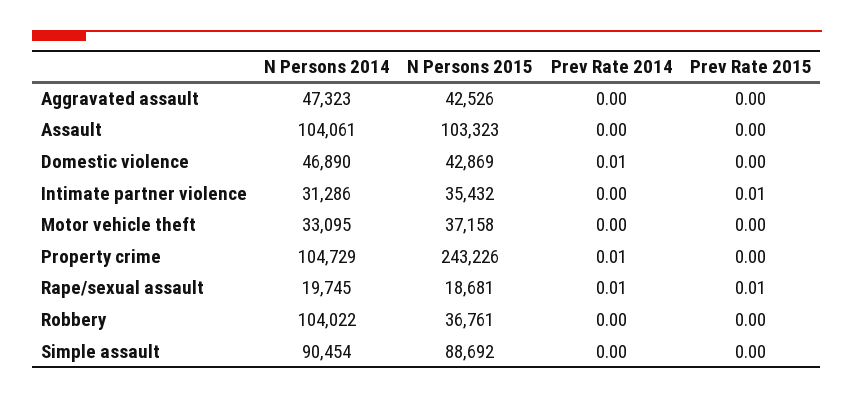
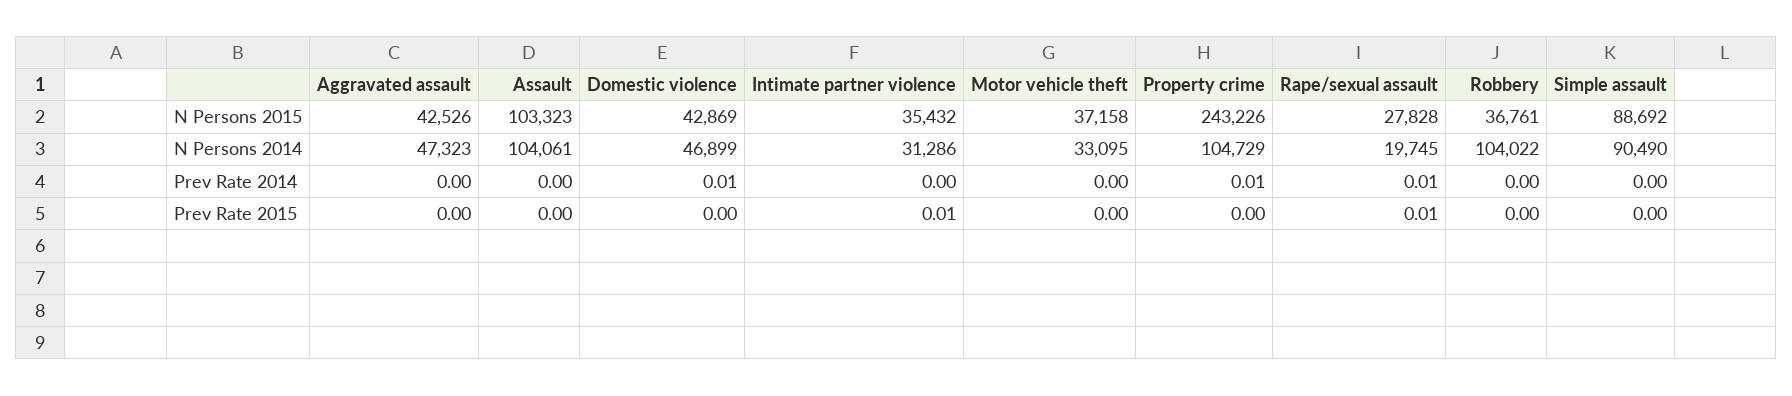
N Persons 2014, Domestic violence: 46890 -> 46899
N Persons 2015, Rape/sexual assault: 18681 -> 27828
N Persons 2014, Simple assault: 90454 -> 90490

